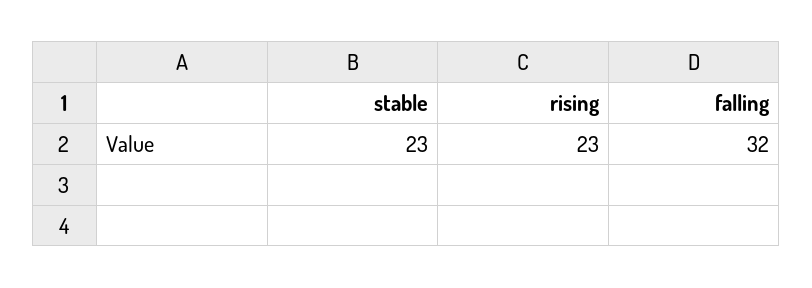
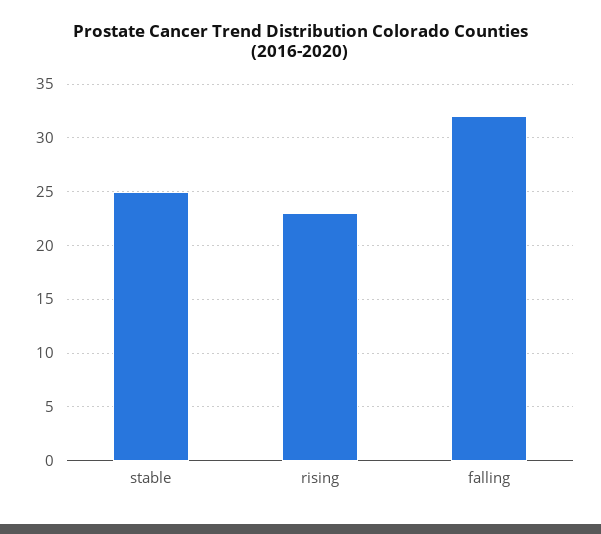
stable: 23 -> 25

